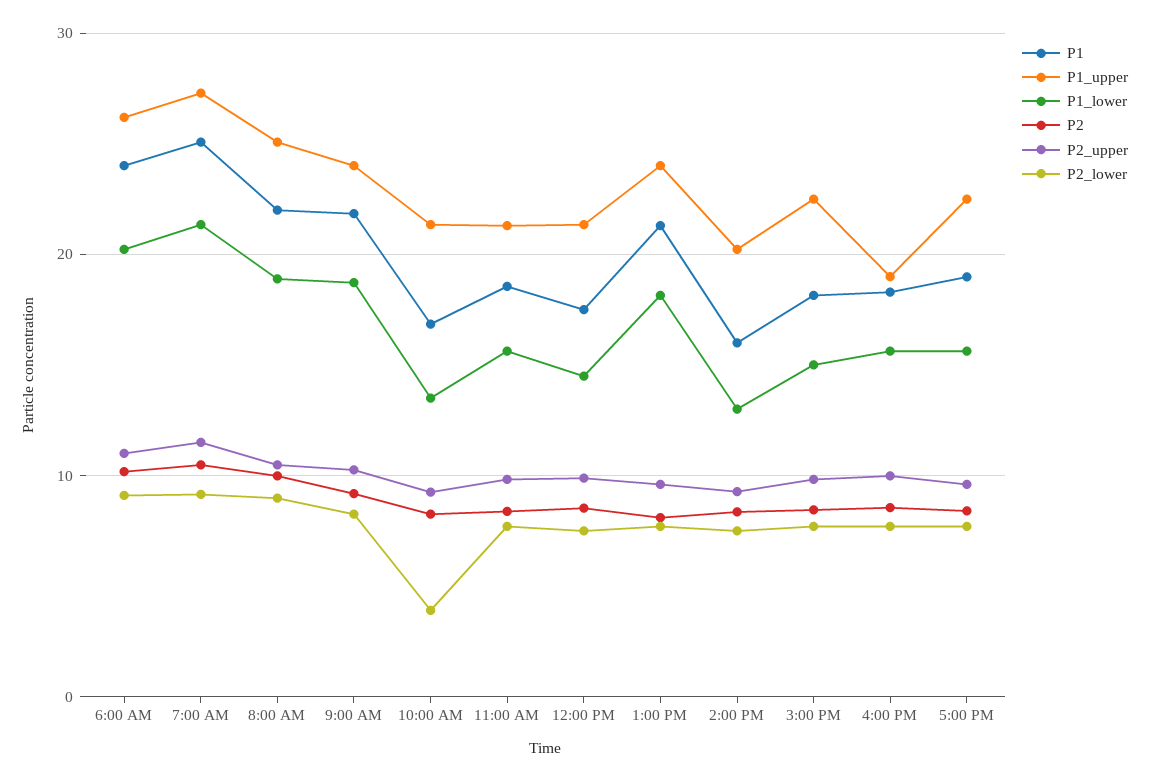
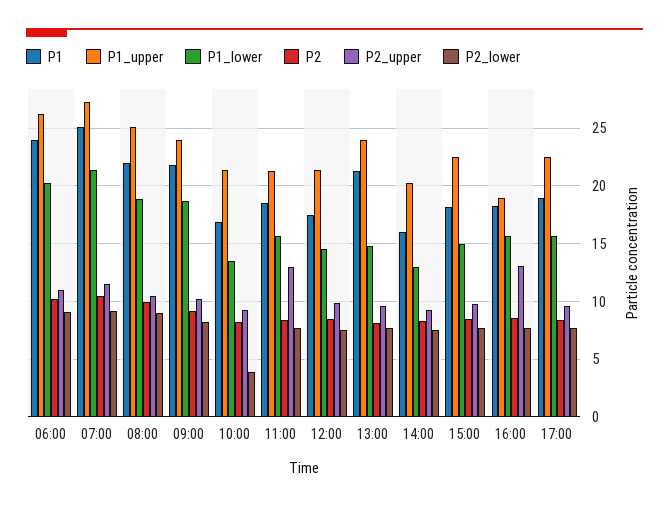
P2_upper, 11:00 AM: 10 -> 13
P1_lower, 1:00 PM: 18 -> 15
P2_upper, 4:00 PM: 10 -> 13

